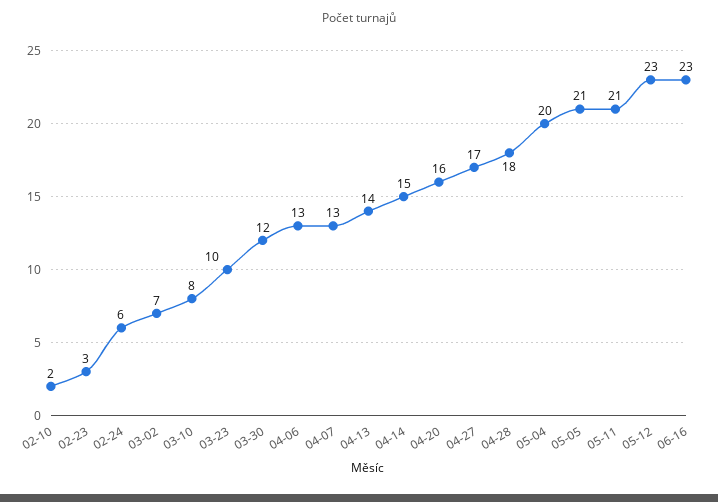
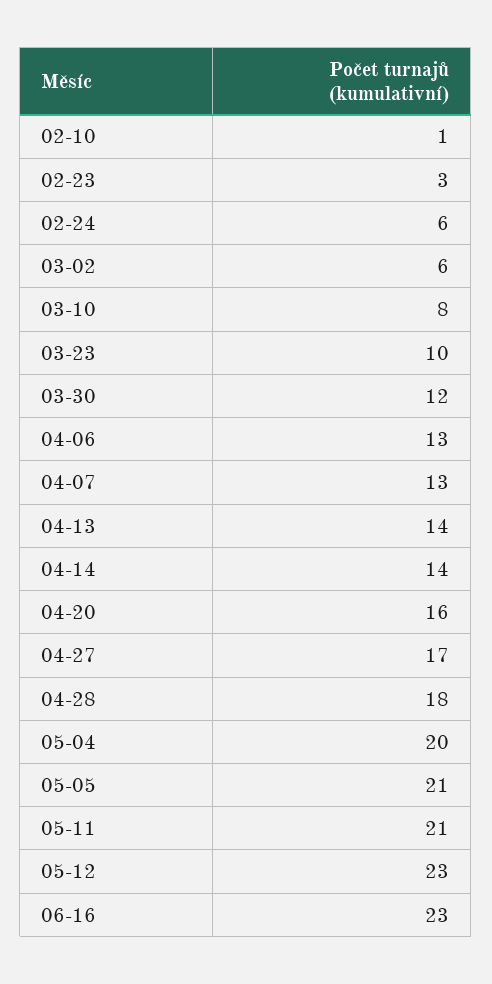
02-10: 2 -> 1
03-02: 7 -> 6
04-14: 15 -> 14

